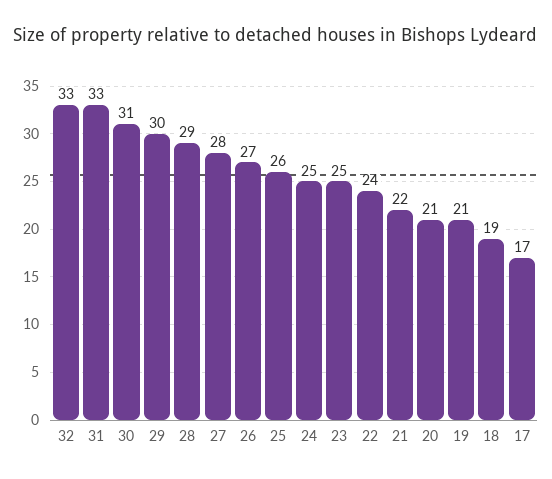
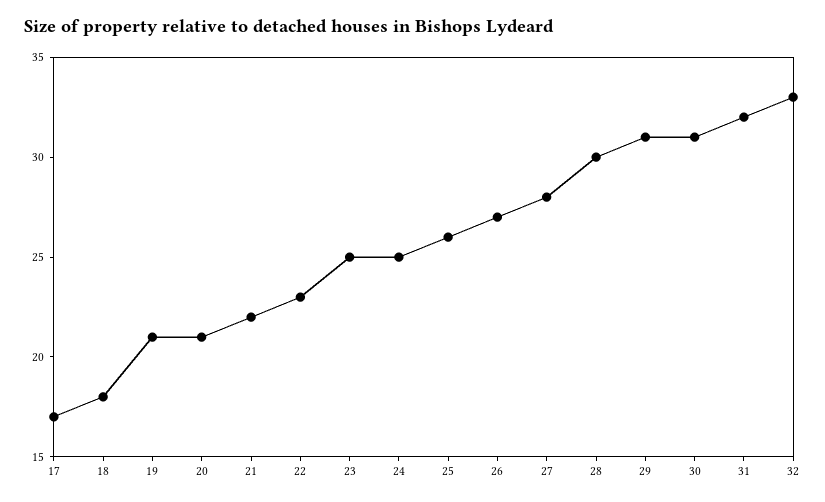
31: 33 -> 32
29: 30 -> 31
28: 29 -> 30
22: 24 -> 23
18: 19 -> 18

